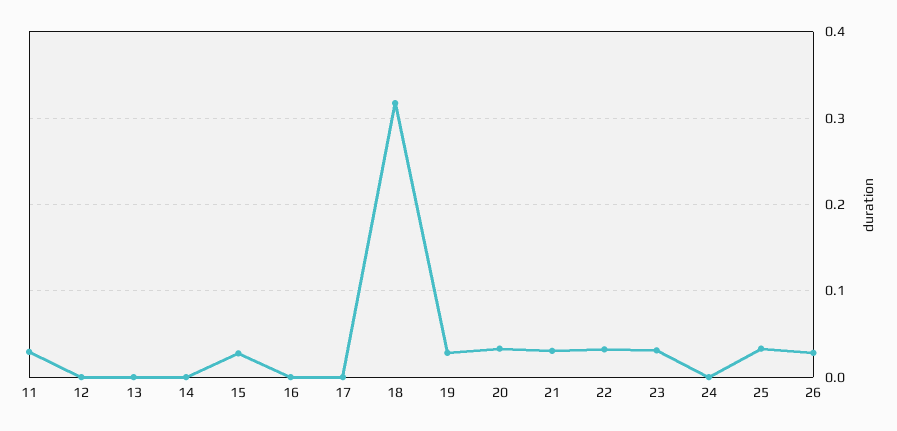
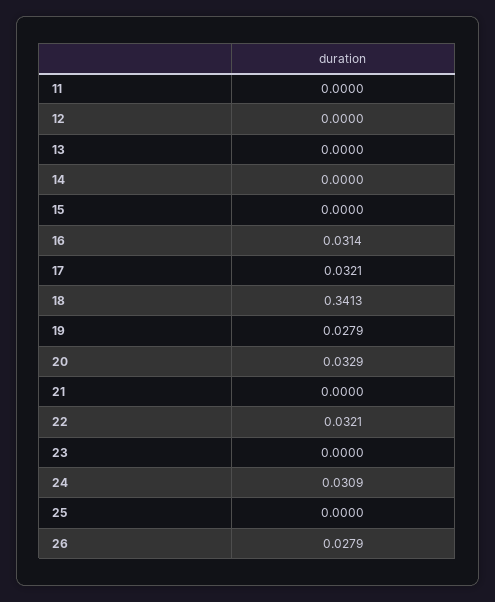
11: 0.03 -> 0
15: 0.03 -> 0
16: 0 -> 0.0314
17: 0 -> 0.0321
18: 0.32 -> 0.3413
21: 0.03 -> 0
23: 0.03 -> 0
24: 0 -> 0.0309
25: 0.03 -> 0

